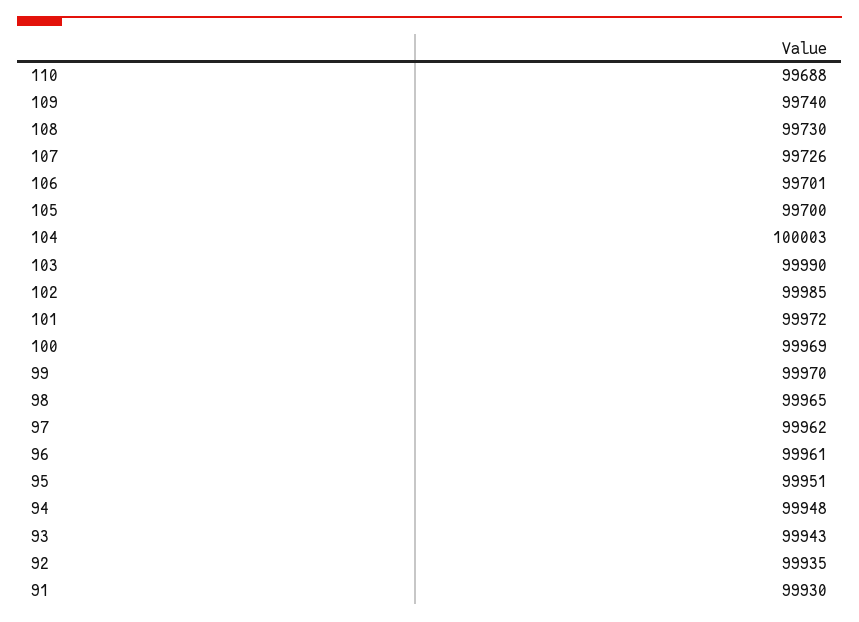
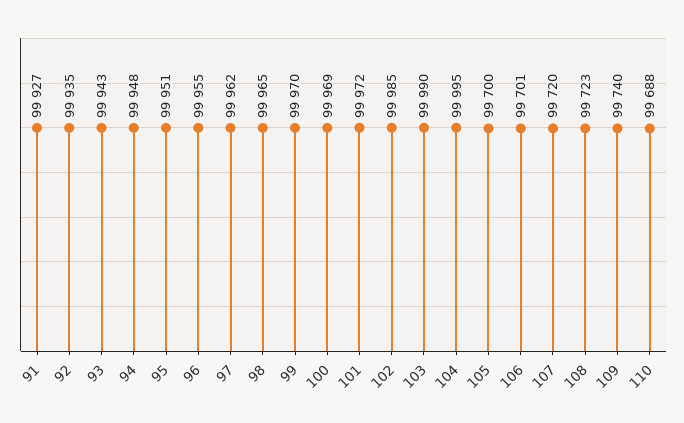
108: 99730 -> 99723
107: 99726 -> 99720
104: 100003 -> 99995
96: 99961 -> 99955
91: 99930 -> 99927

